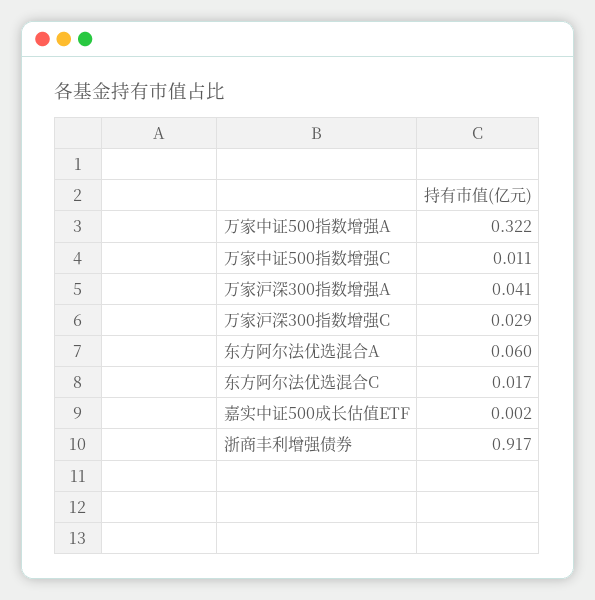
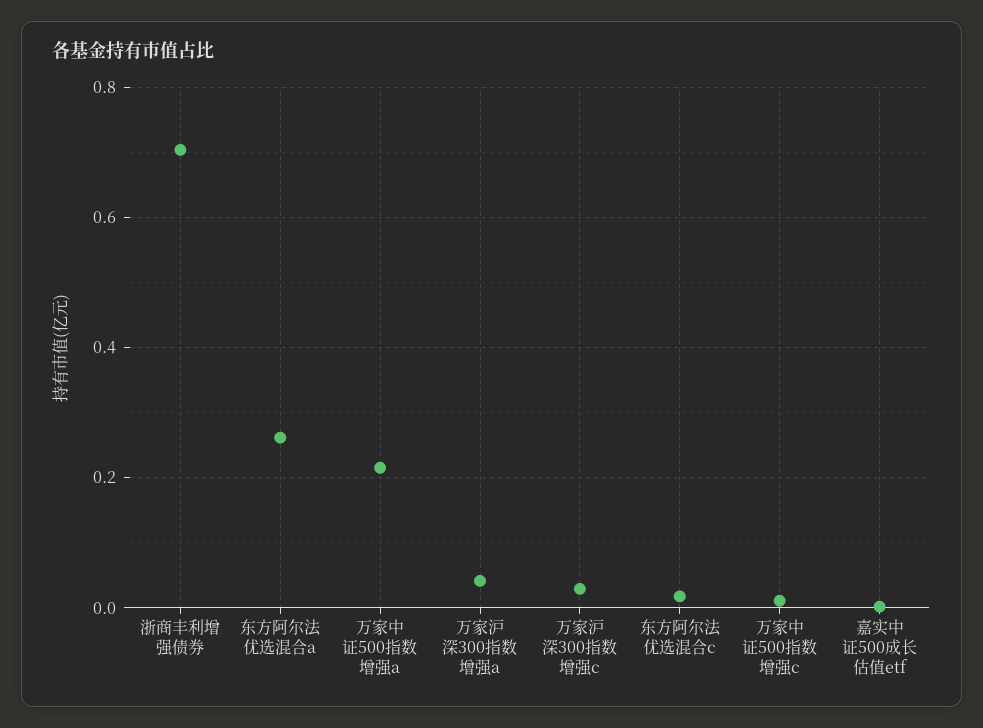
万家中证500指数增强A: 0.322 -> 0.22
东方阿尔法优选混合A: 0.06 -> 0.26
浙商丰利增强债券: 0.917 -> 0.7

